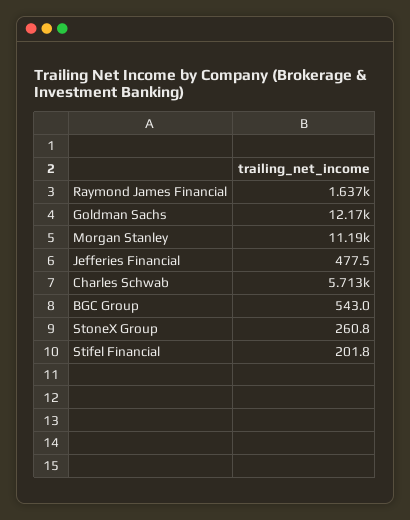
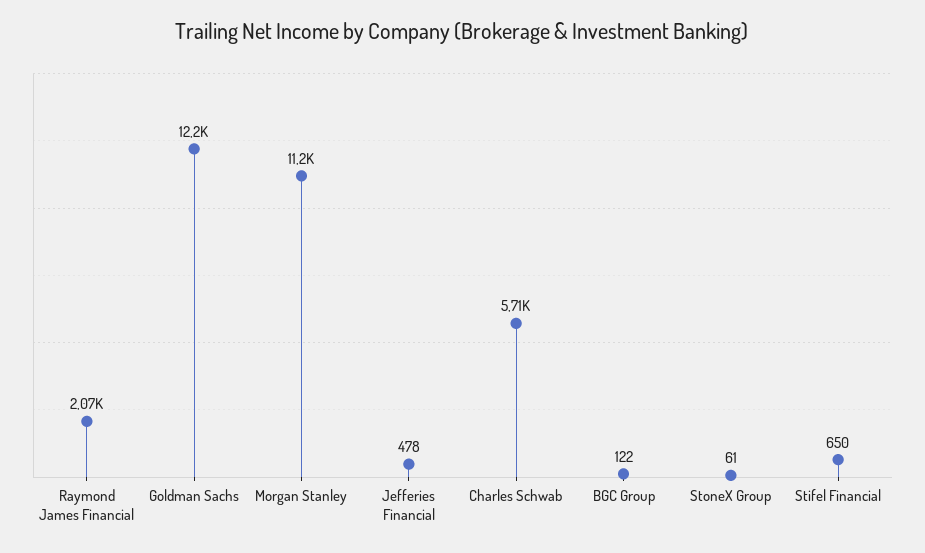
Raymond James Financial: 1637 -> 2070
BGC Group: 543 -> 122
StoneX Group: 260.8 -> 61
Stifel Financial: 201.8 -> 650

